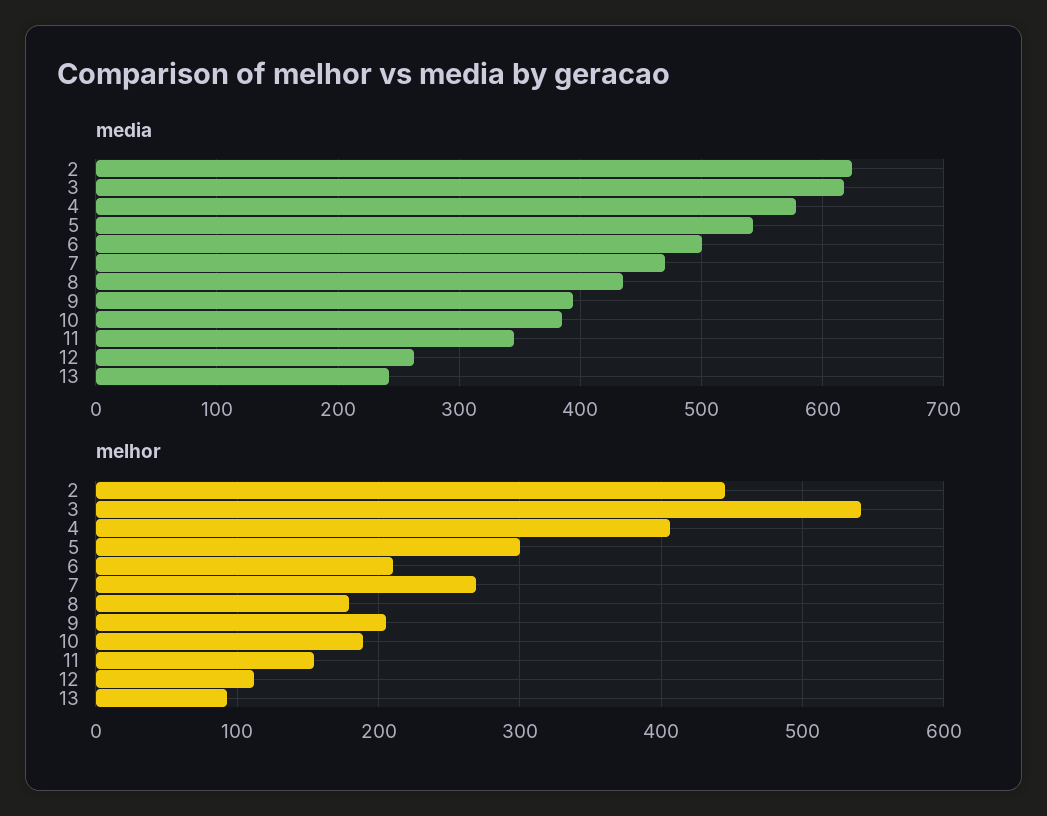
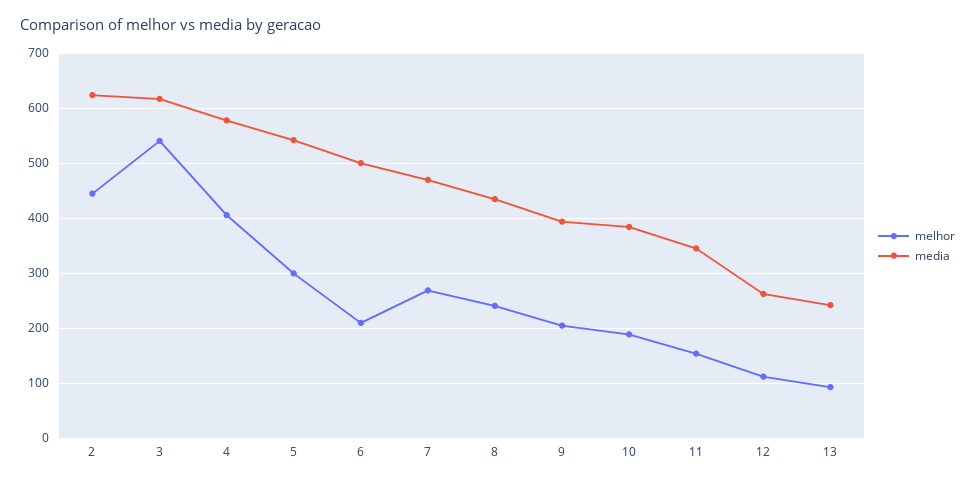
melhor, 8: 180 -> 240

